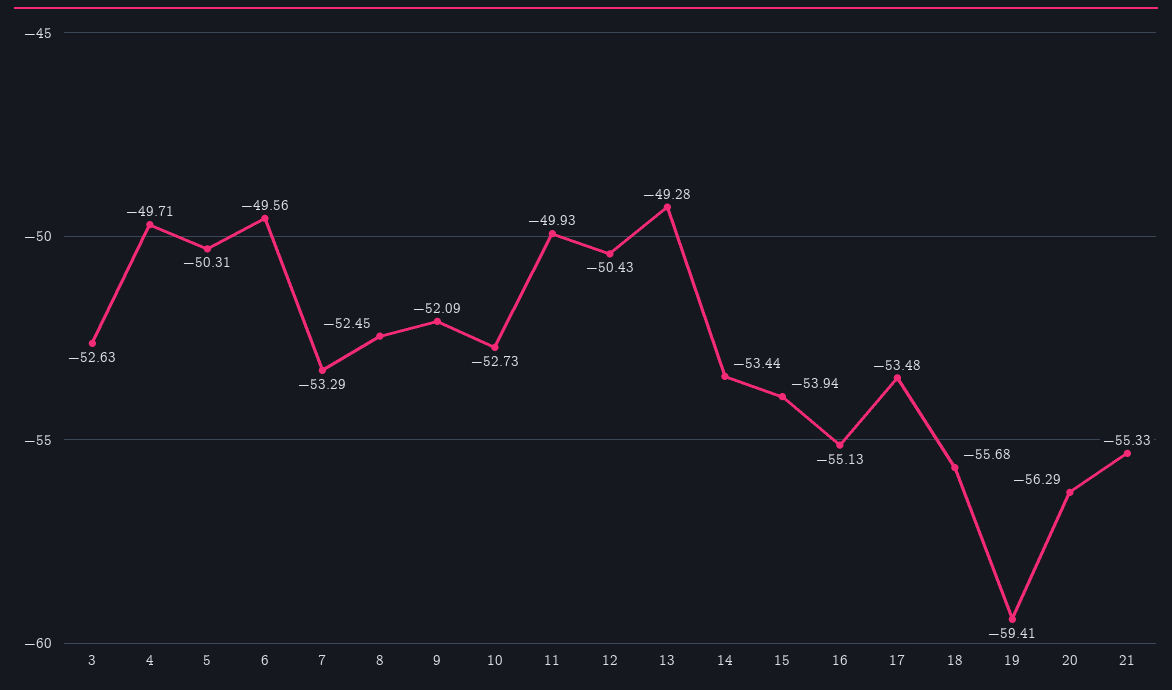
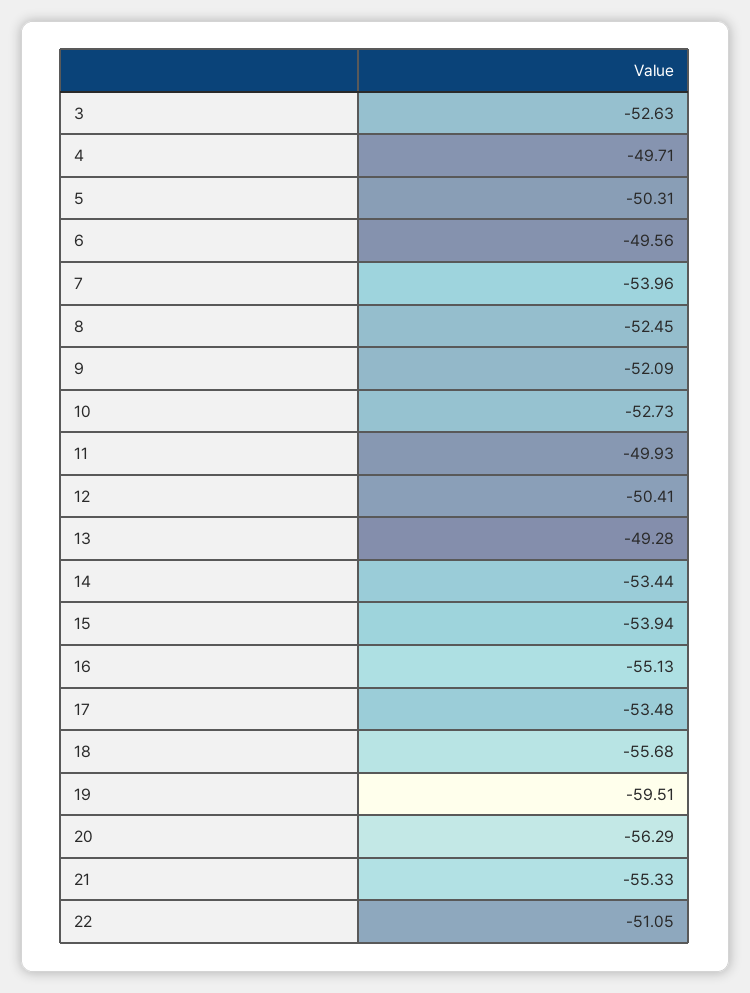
7: -53.29 -> -53.96
12: -50.43 -> -50.41
19: -59.41 -> -59.51
22: none -> -51.05

